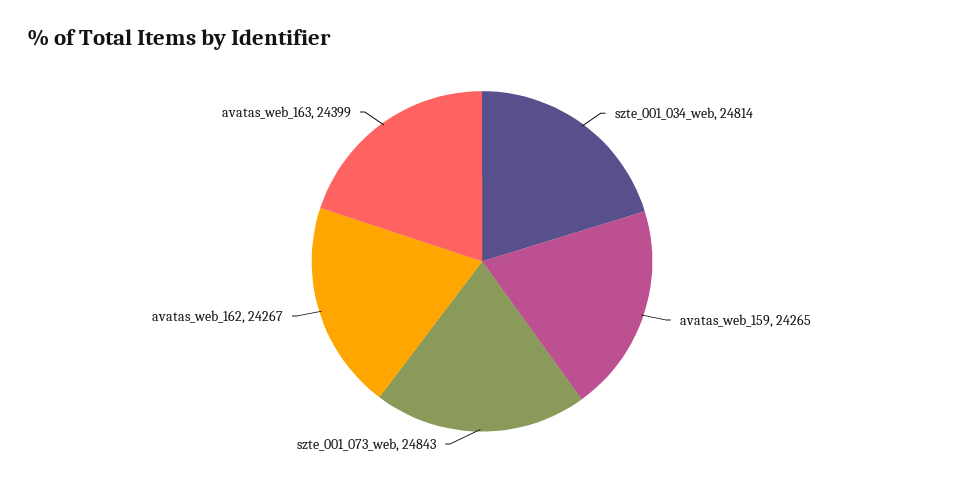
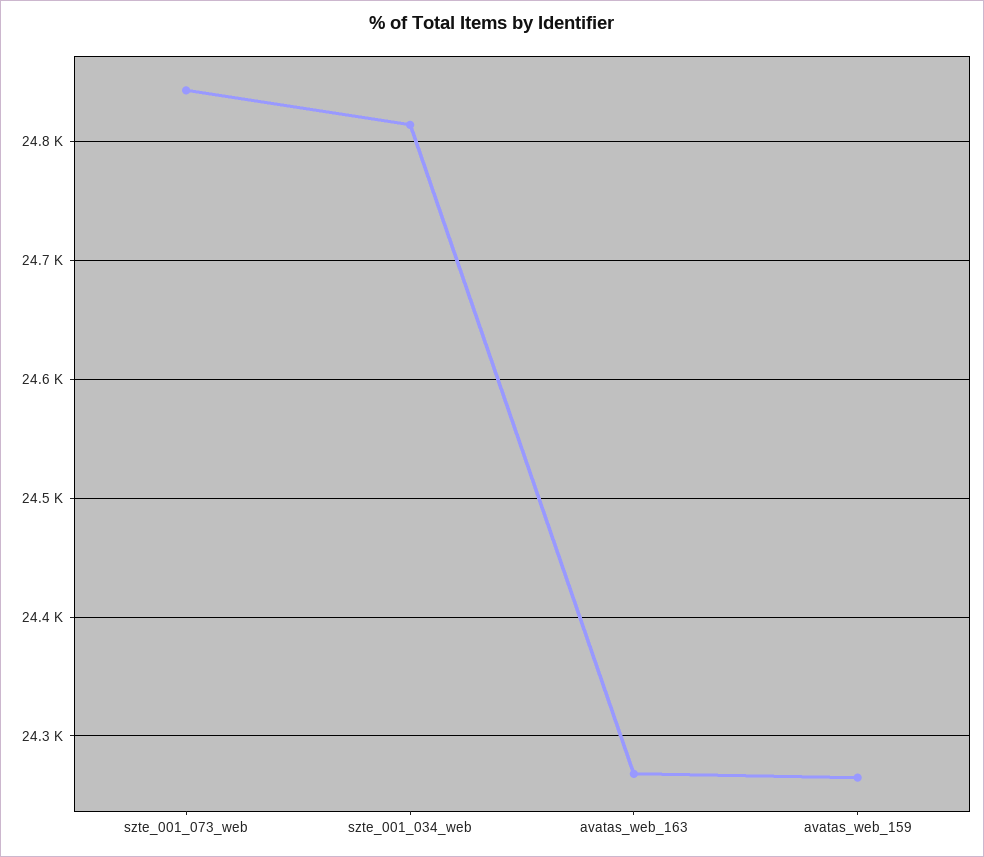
avatas_web_162: 24267 -> none
avatas_web_163: 24399 -> 24270

